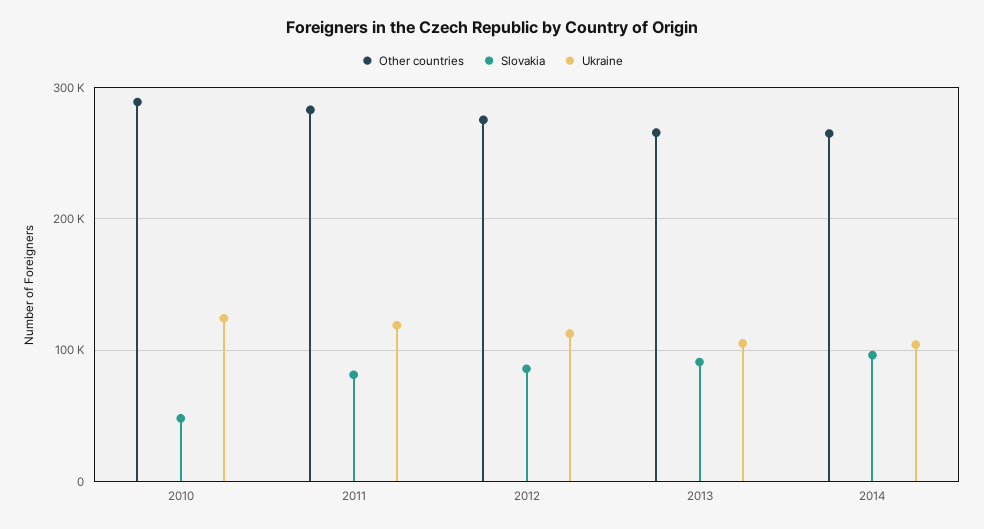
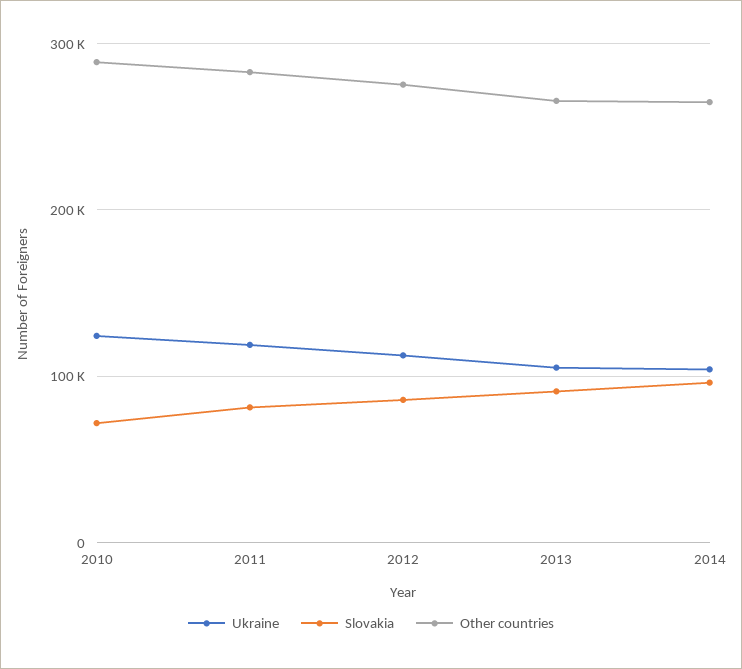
Slovakia, 2010: 50000 -> 70000

